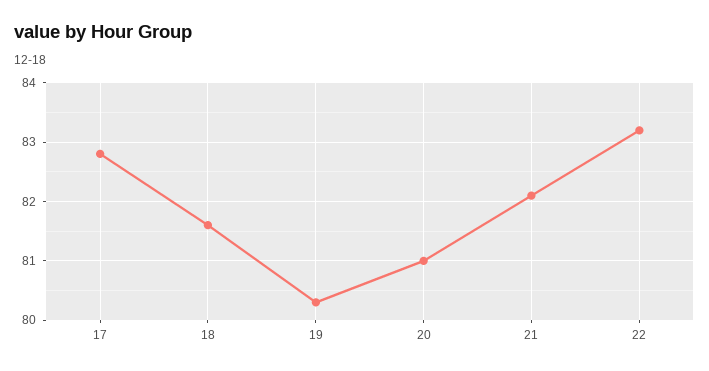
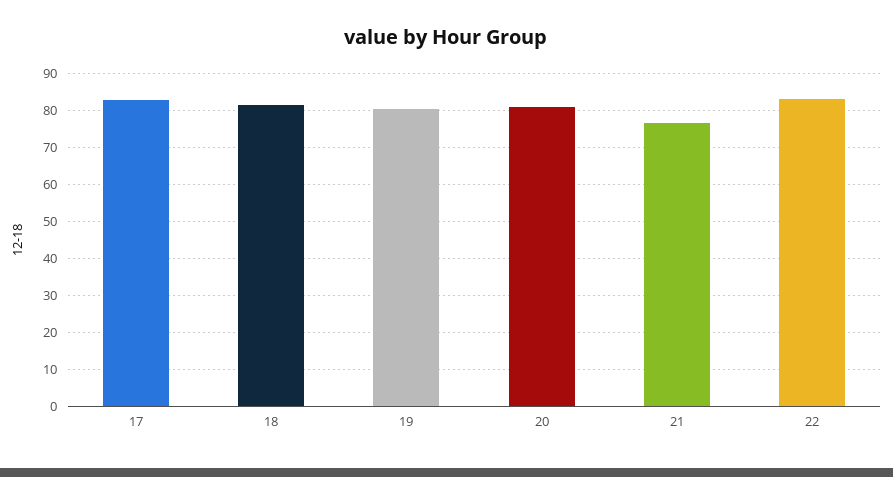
21: 82 -> 76

